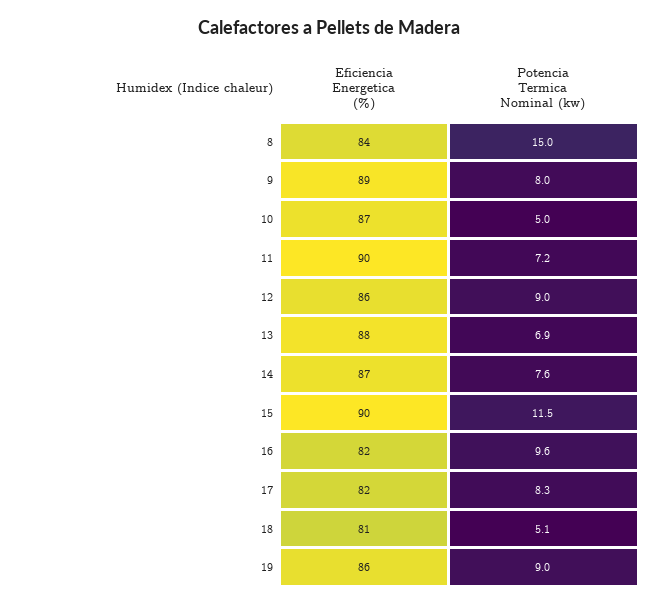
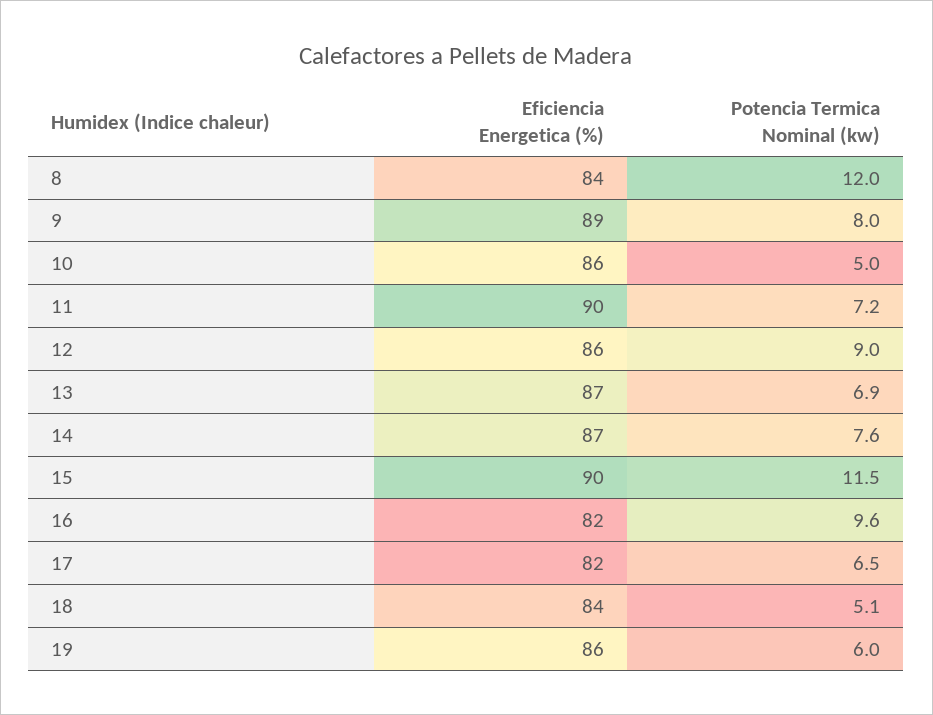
Potencia Termica Nominal (kw), 8: 15 -> 12
Eficiencia Energetica (%), 10: 87 -> 86
Eficiencia Energetica (%), 13: 88 -> 87
Potencia Termica Nominal (kw), 17: 8.3 -> 6.5
Eficiencia Energetica (%), 18: 81 -> 84
Potencia Termica Nominal (kw), 19: 9 -> 6

